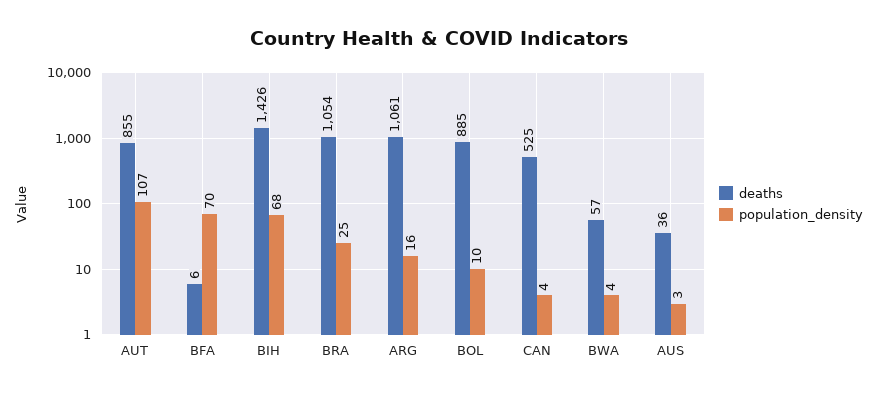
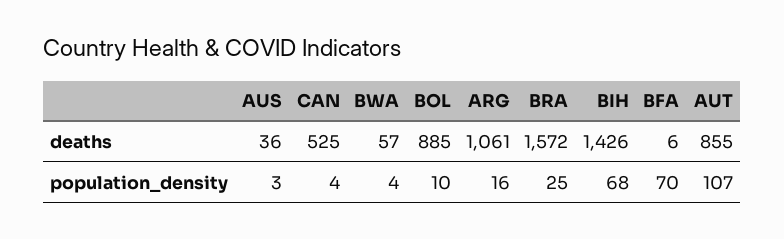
deaths, BRA: 1054 -> 1572

